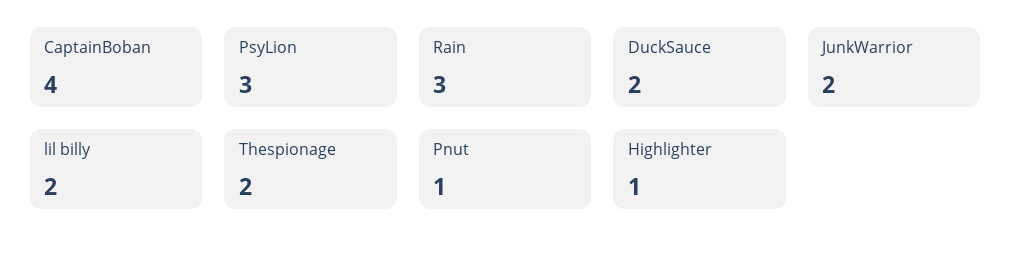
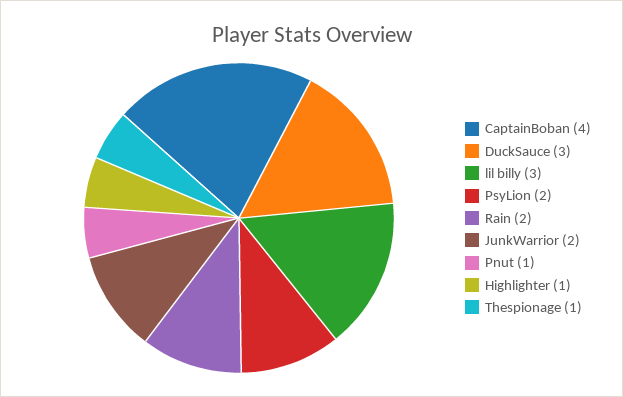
PsyLion: 3 -> 2
Rain: 3 -> 2
DuckSauce: 2 -> 3
lil billy: 2 -> 3
Thespionage: 2 -> 1

